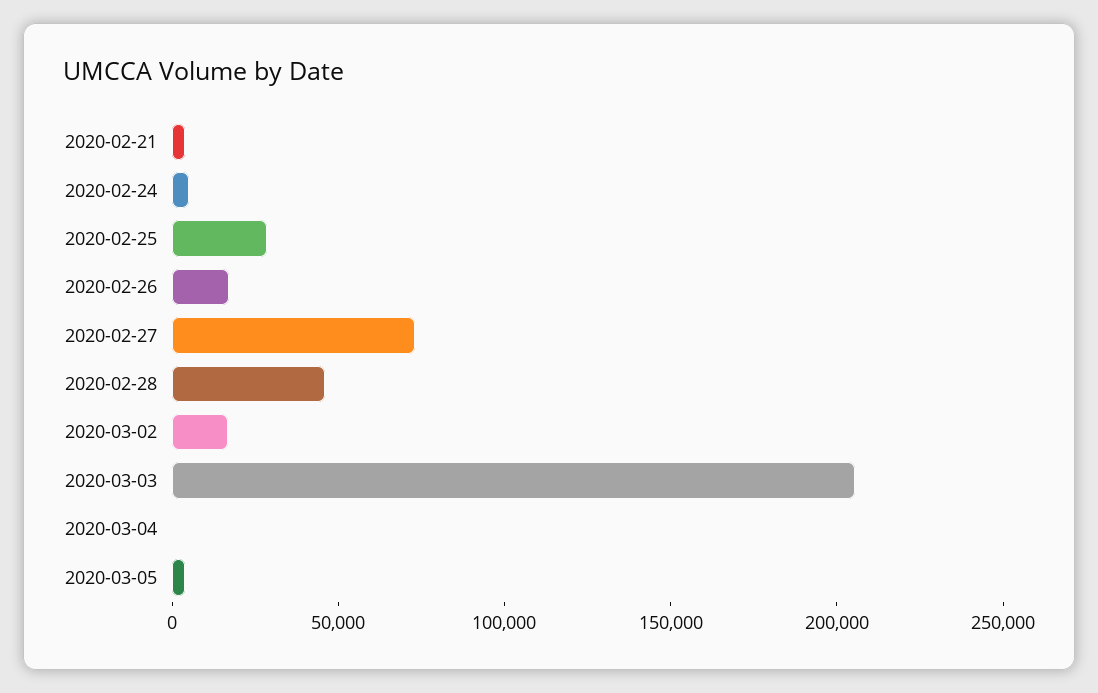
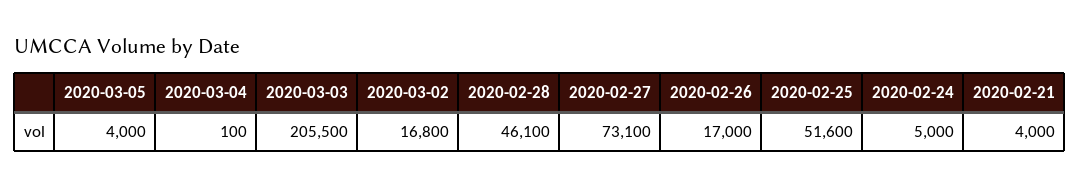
2020-02-25: 30000 -> 51600

